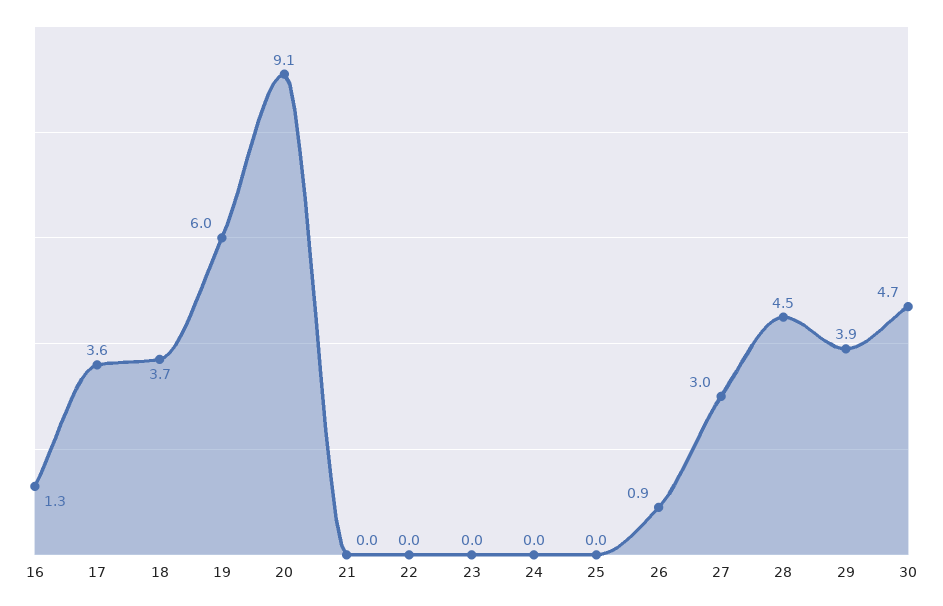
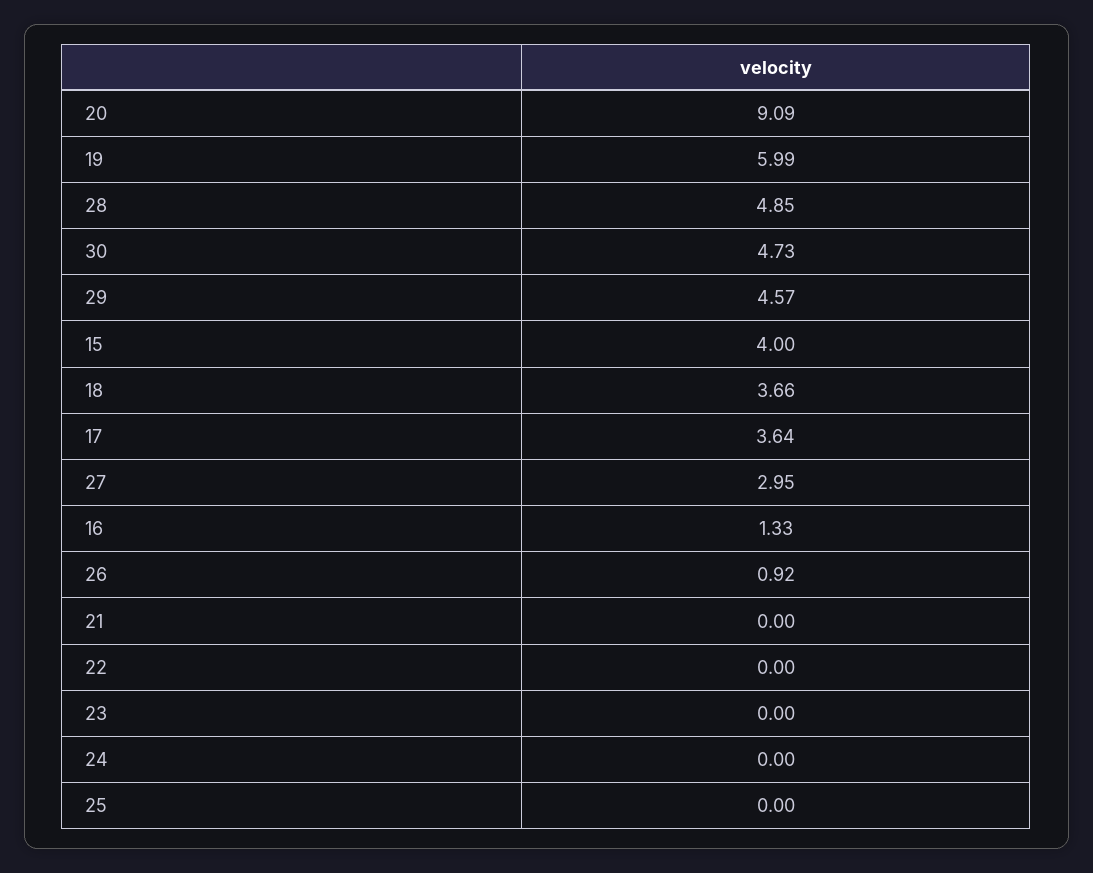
28: 4.5 -> 4.85
29: 3.9 -> 4.57
15: none -> 4

